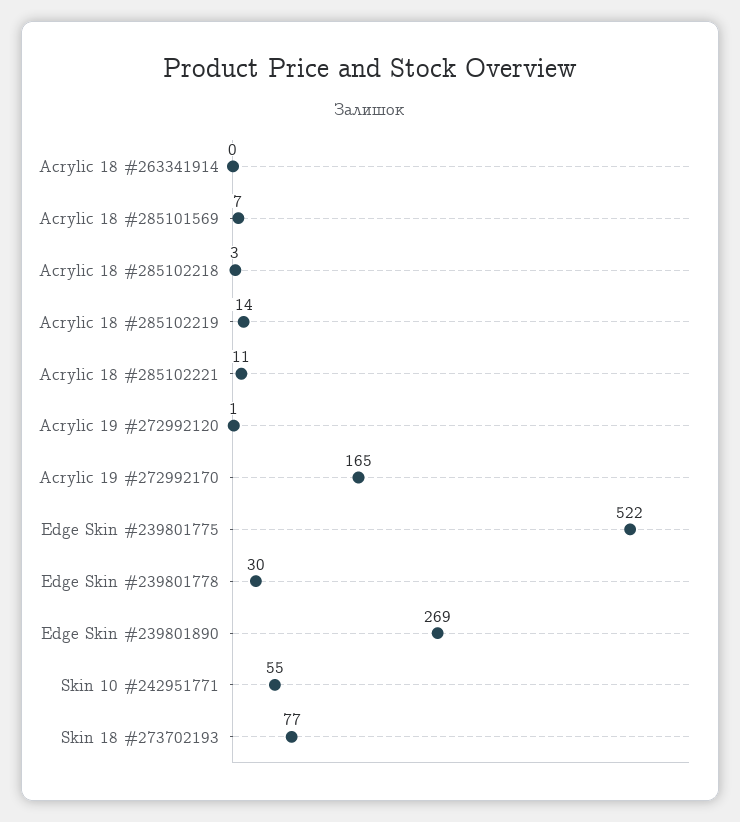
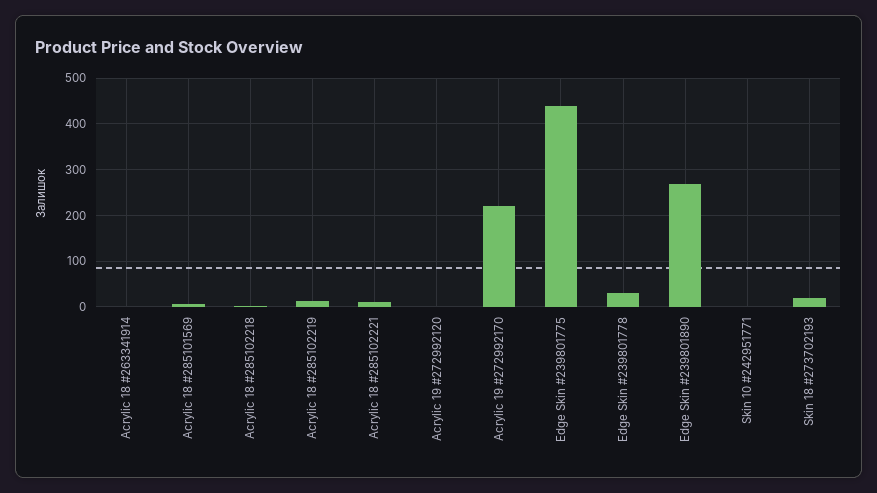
Acrylic 19 #272992170: 165 -> 220
Edge Skin #239801775: 522 -> 440
Skin 10 #242951771: 55 -> 0
Skin 18 #273702193: 77 -> 20

